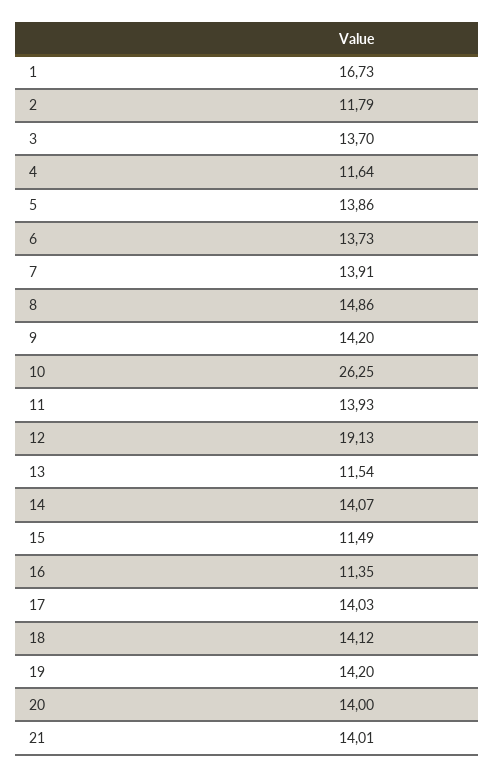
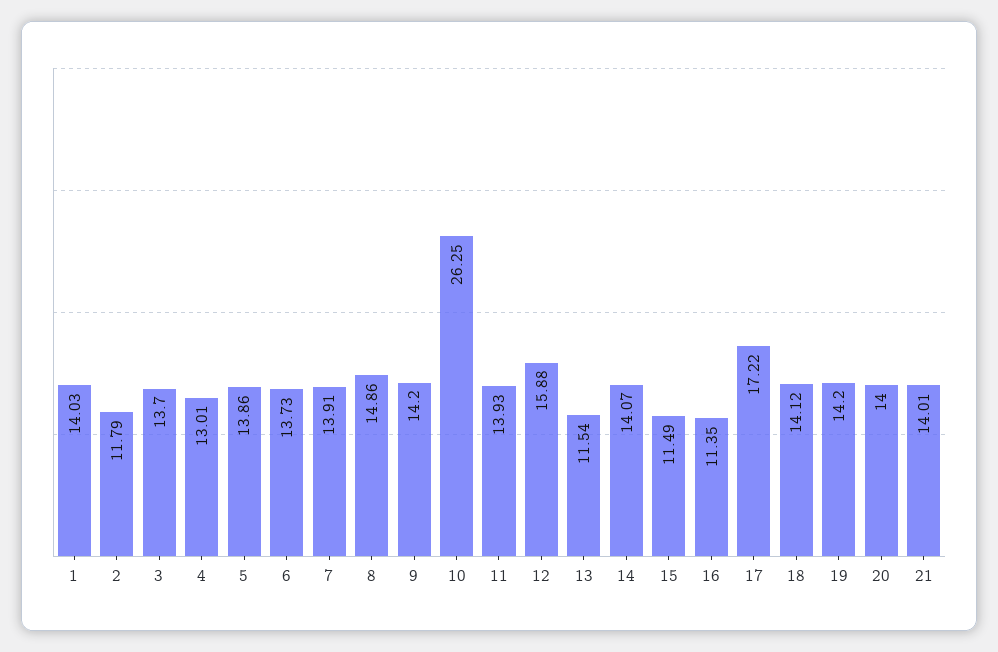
1: 16.73 -> 14.03
4: 11.64 -> 13.01
12: 19.13 -> 15.88
17: 14.03 -> 17.22

